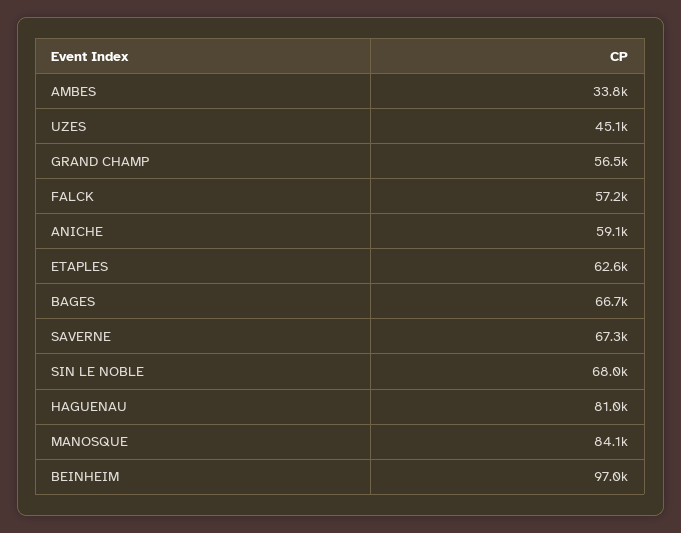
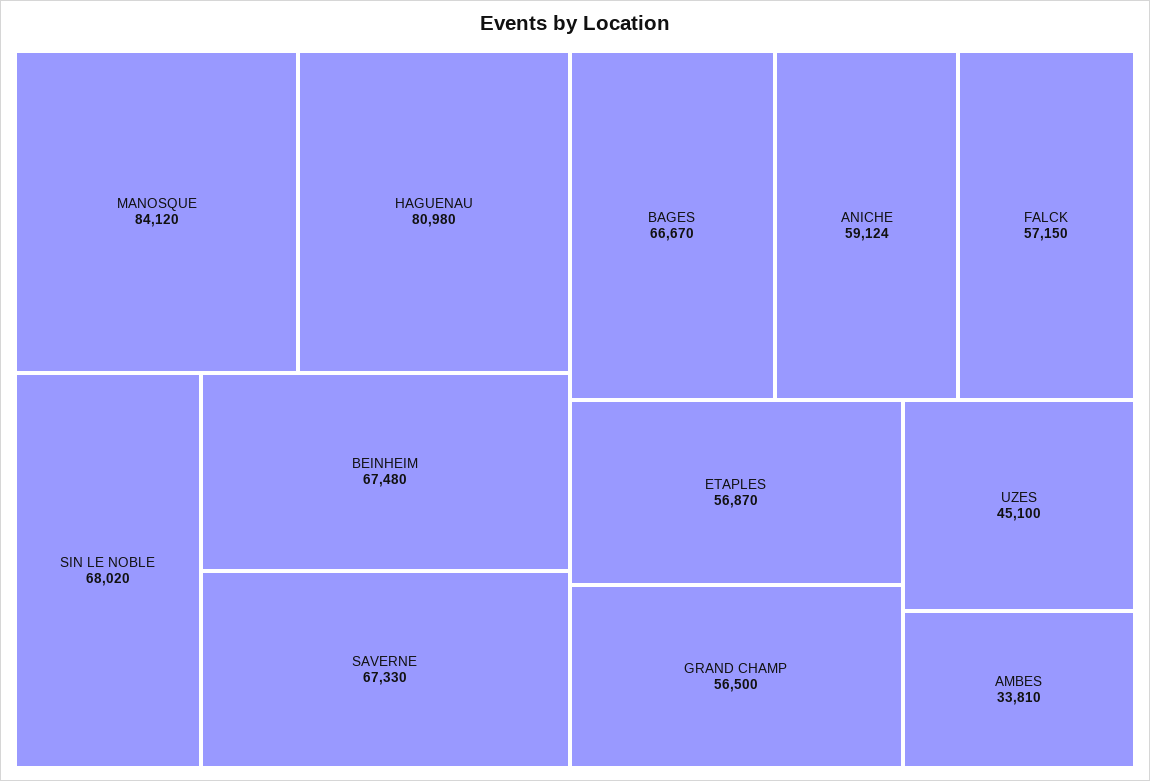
ETAPLES: 62600 -> 56870
BEINHEIM: 97000 -> 67480

